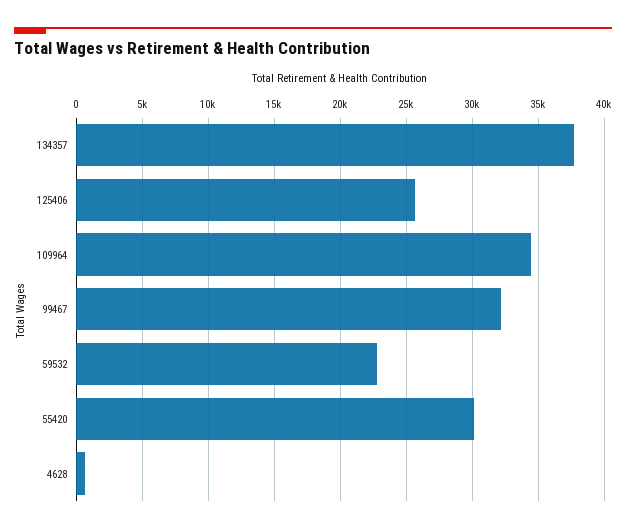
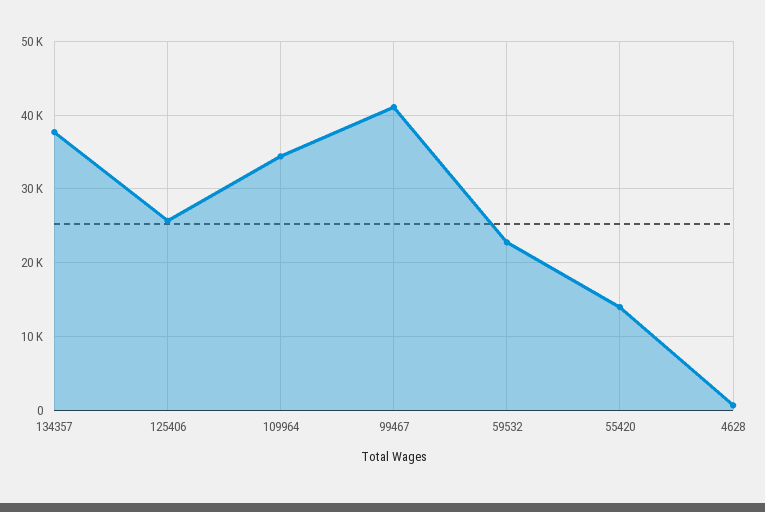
99467: 32000 -> 41000
55420: 30000 -> 14000

